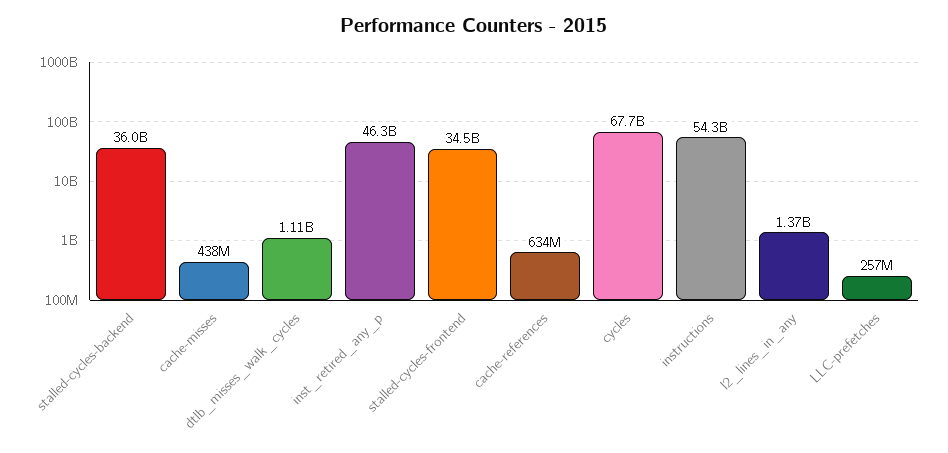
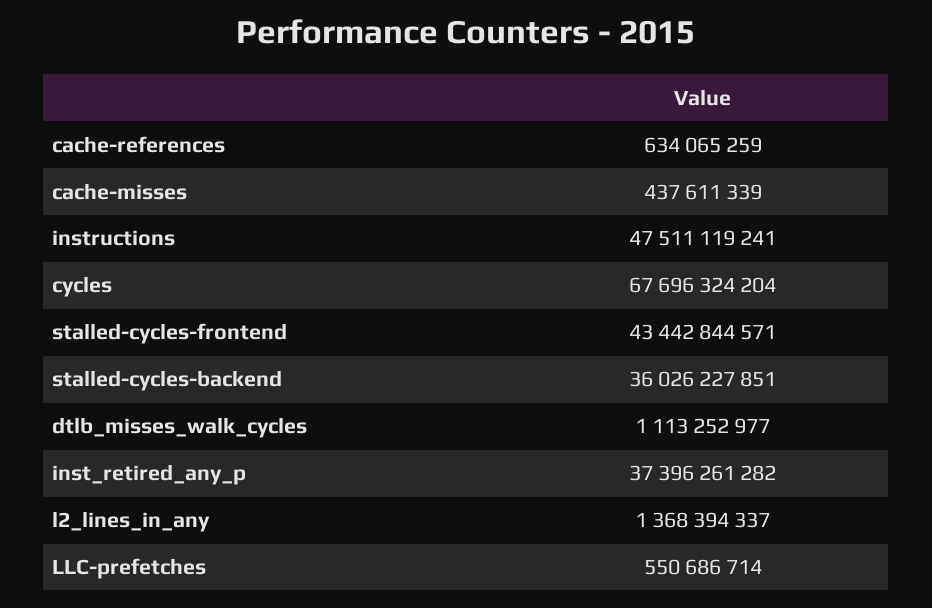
inst_retired_any_p: 46300000000 -> 37396261282
stalled-cycles-frontend: 34500000000 -> 43442844571
instructions: 54300000000 -> 47511119241
LLC-prefetches: 257000000 -> 550686714

